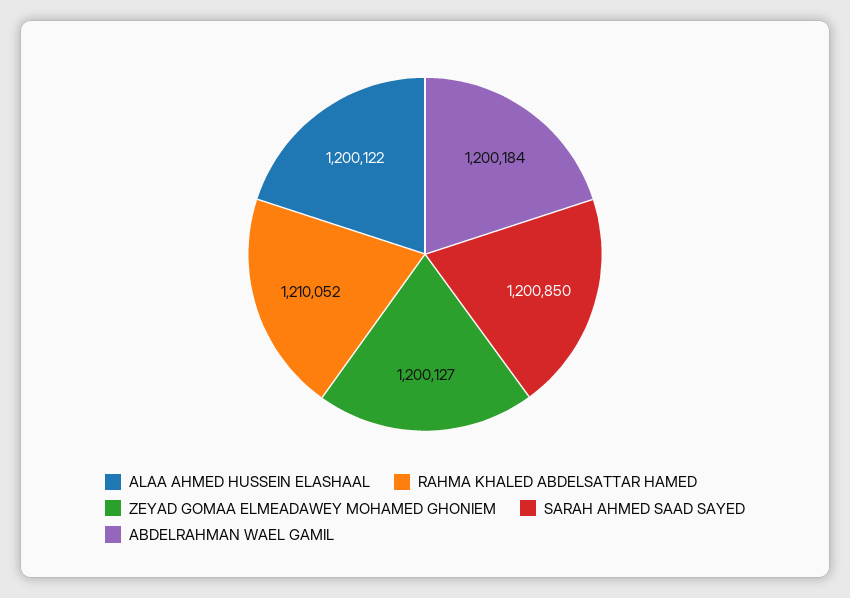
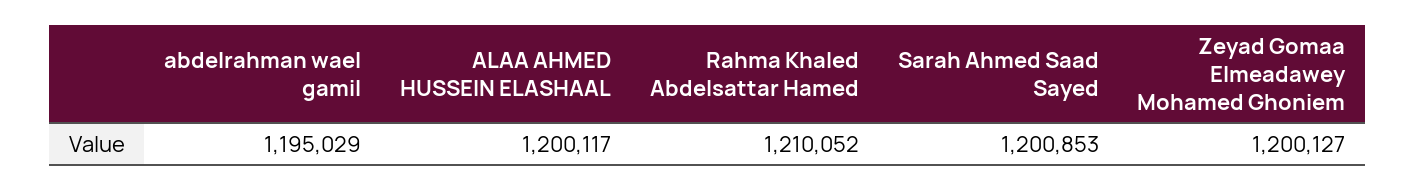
ALAA AHMED HUSSEIN ELASHAAL: 1200122 -> 1200117
SARAH AHMED SAAD SAYED: 1200850 -> 1200853
ABDELRAHMAN WAEL GAMIL: 1200184 -> 1195029

